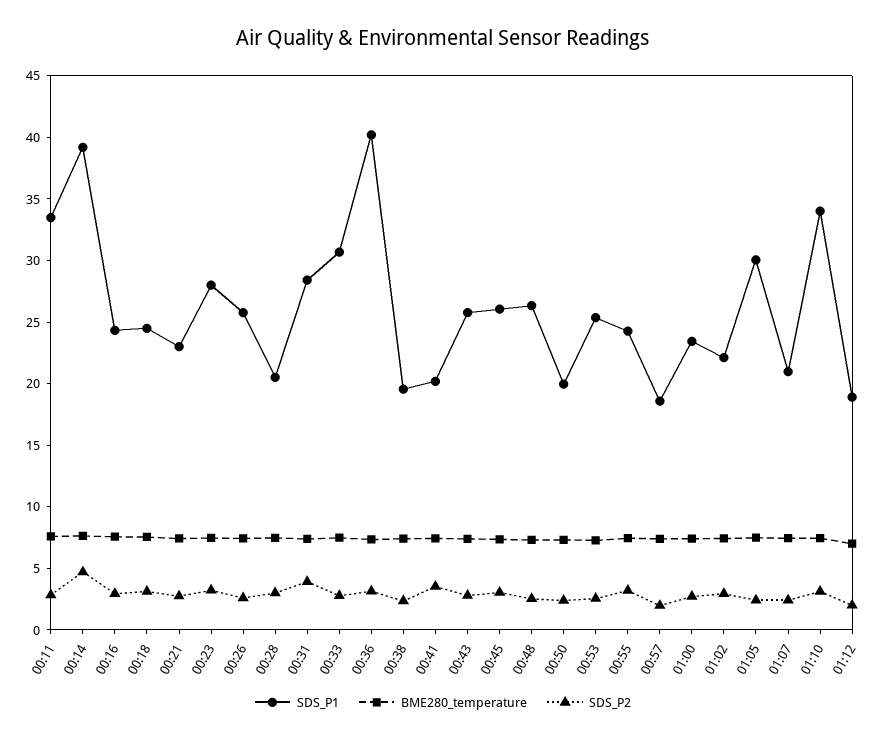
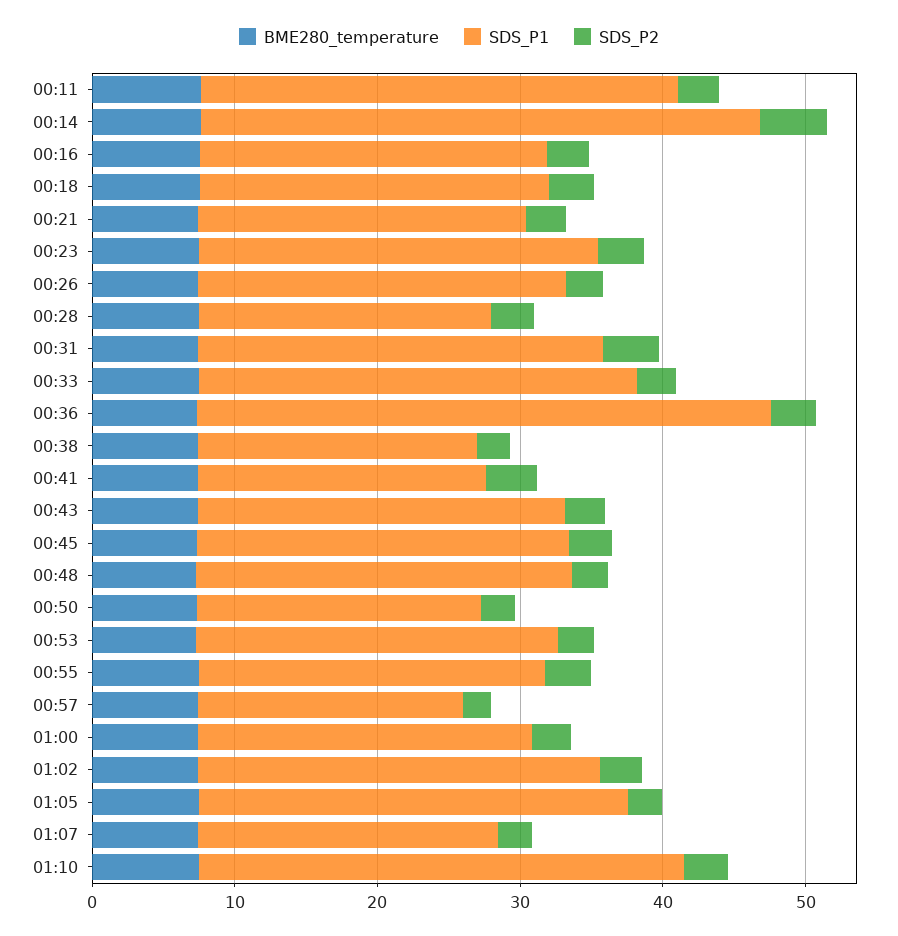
SDS_P1, 01:02: 22 -> 28
SDS_P1, 01:12: 19 -> none
BME280_temperature, 01:12: 7 -> none
SDS_P2, 01:12: 2 -> none

